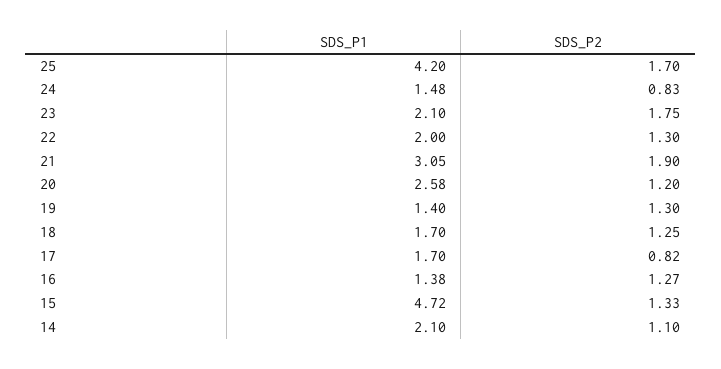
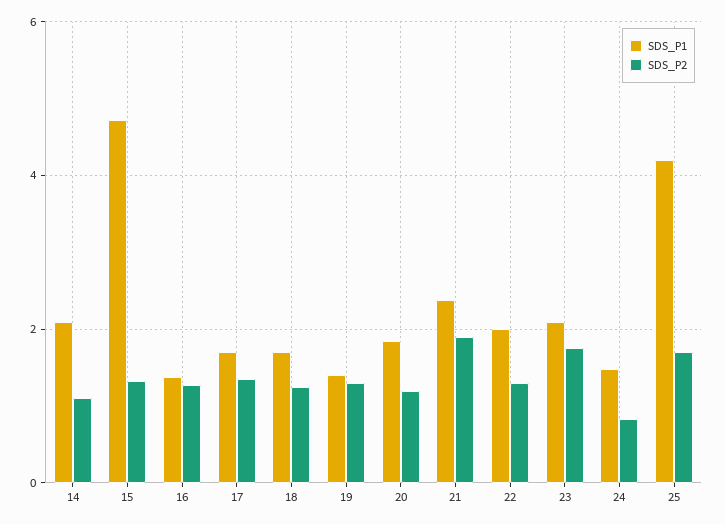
SDS_P1, 21: 3.05 -> 2.4
SDS_P1, 20: 2.58 -> 1.8
SDS_P2, 17: 0.82 -> 1.4

